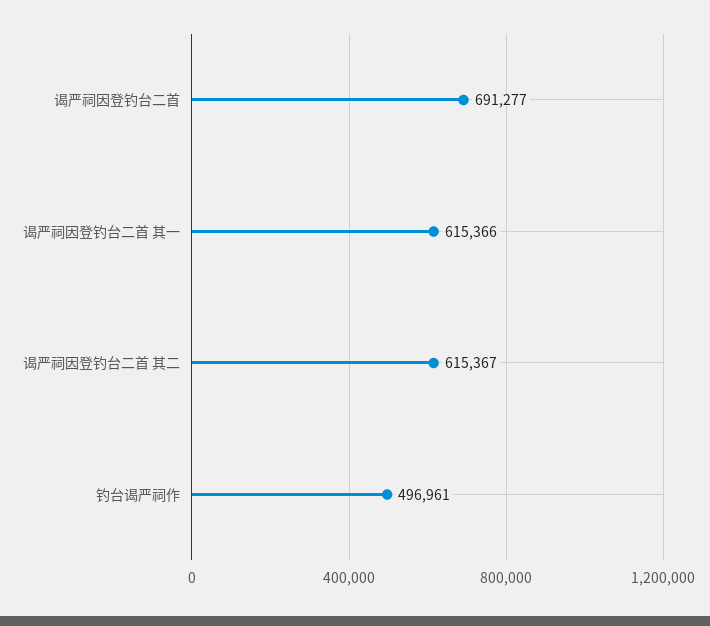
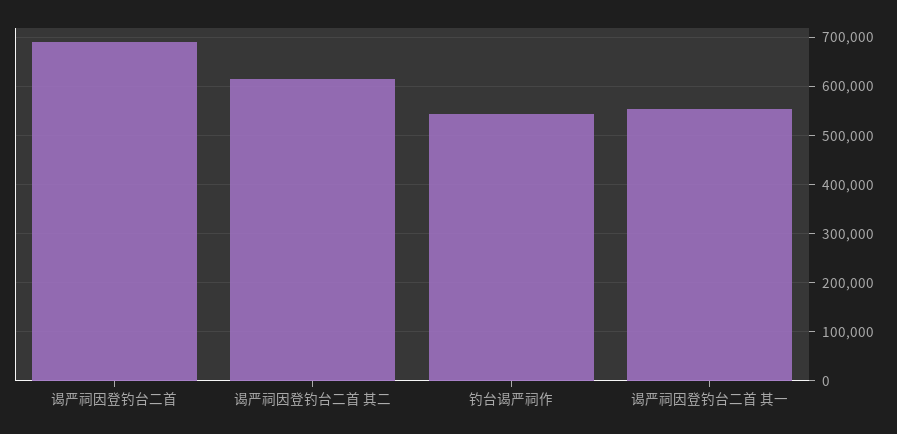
谒严祠因登钓台二首 其一: 615366 -> 560000
钓台谒严祠作: 496961 -> 540000

